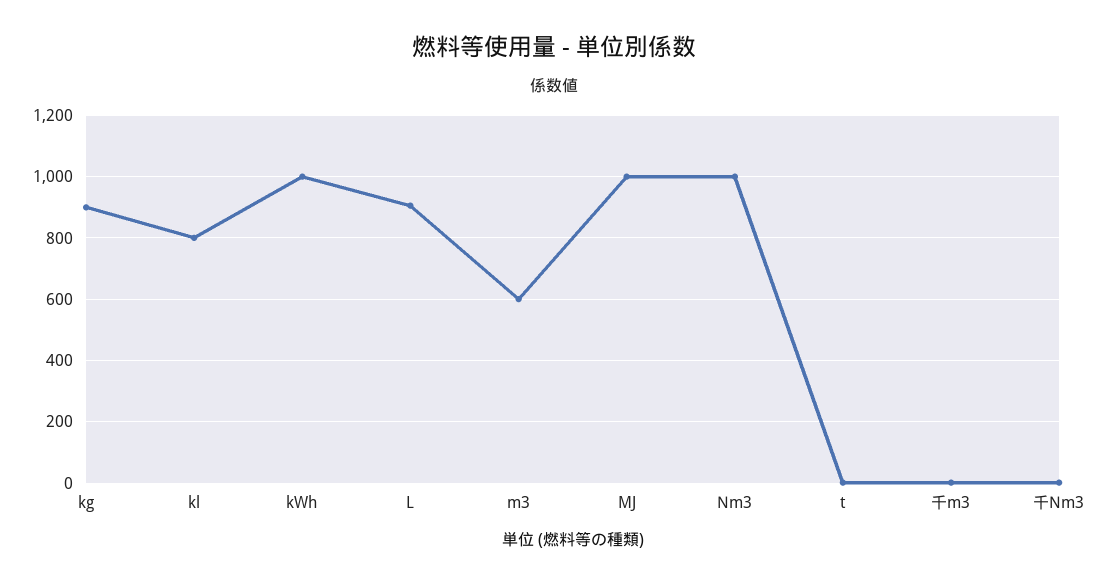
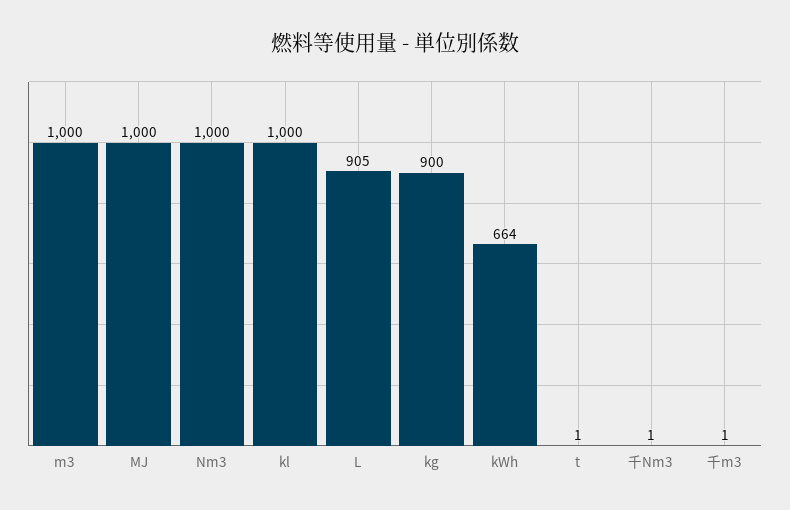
kl: 800 -> 1000
kWh: 1000 -> 664
m3: 600 -> 1000

